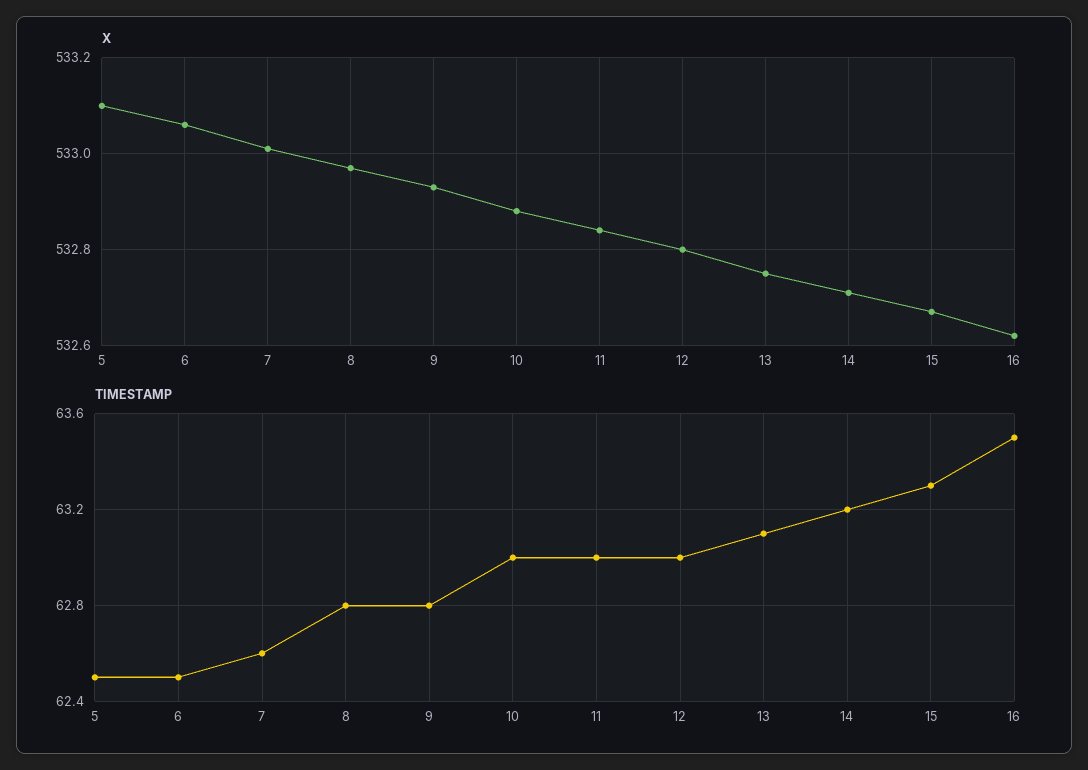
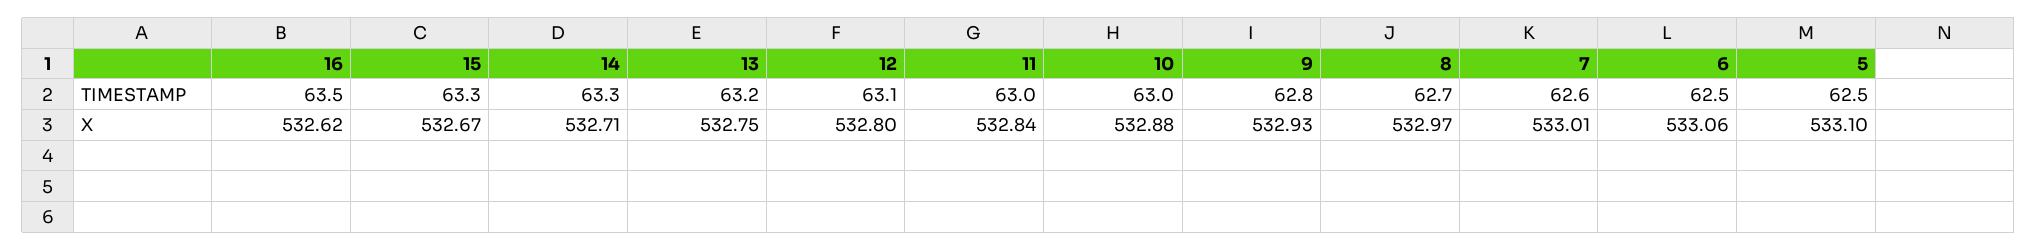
TIMESTAMP, 8: 62.8 -> 62.7
TIMESTAMP, 12: 63 -> 63.1
TIMESTAMP, 13: 63.1 -> 63.2
TIMESTAMP, 14: 63.2 -> 63.3

